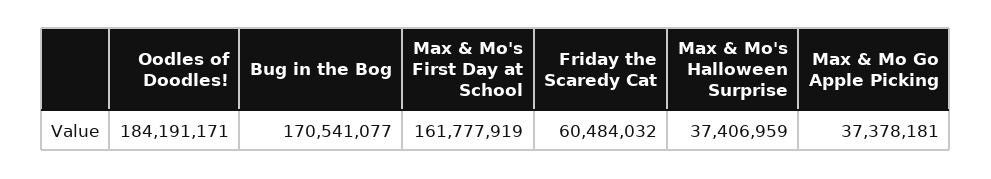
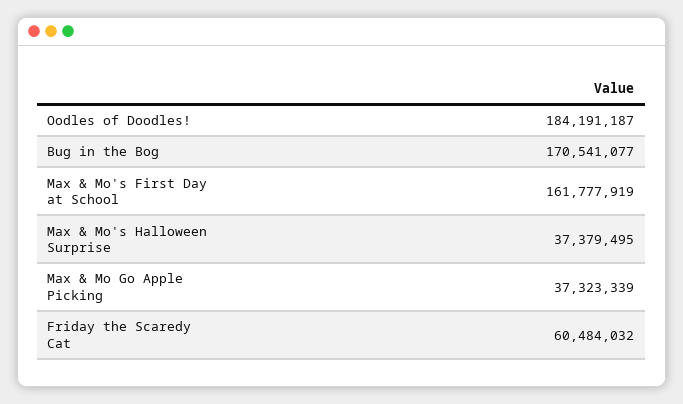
Oodles of Doodles!: 184191171 -> 184191187
Max & Mo's Halloween Surprise: 37406959 -> 37379495
Max & Mo Go Apple Picking: 37378181 -> 37323339

